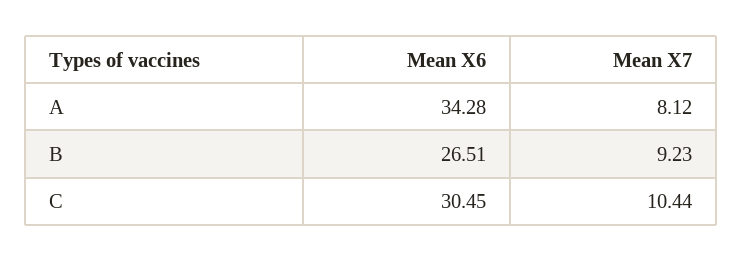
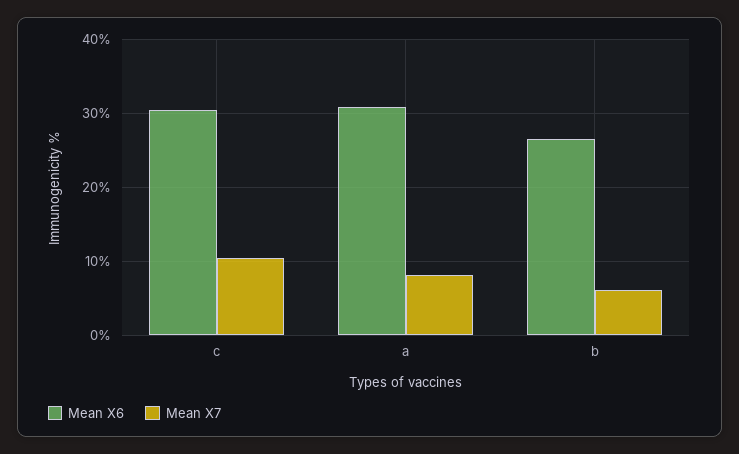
Mean X6, A: 34.28 -> 31
Mean X7, B: 9.23 -> 6

